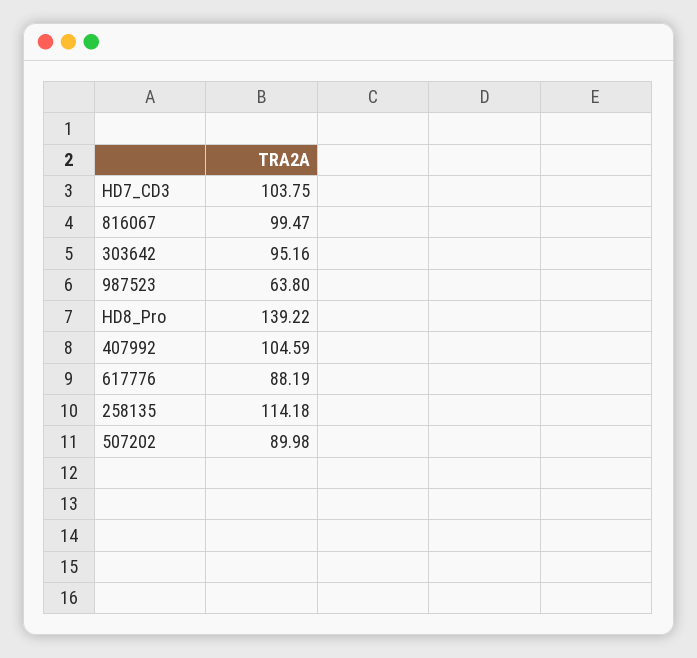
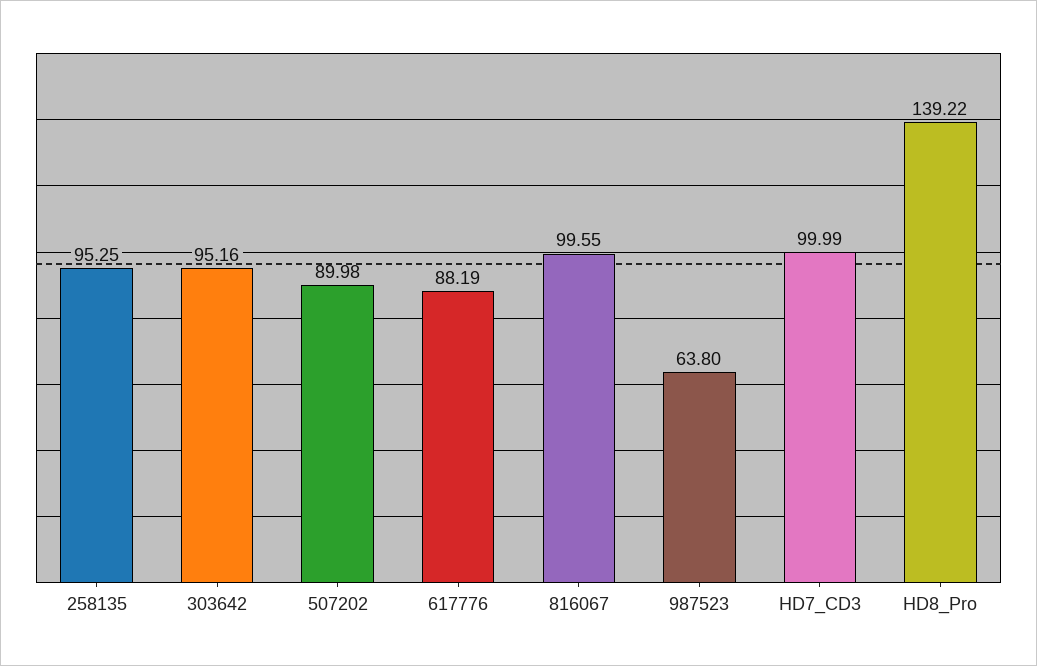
HD7_CD3: 103.75 -> 99.99
816067: 99.47 -> 99.55
407992: 104.59 -> none
258135: 114.18 -> 95.25

